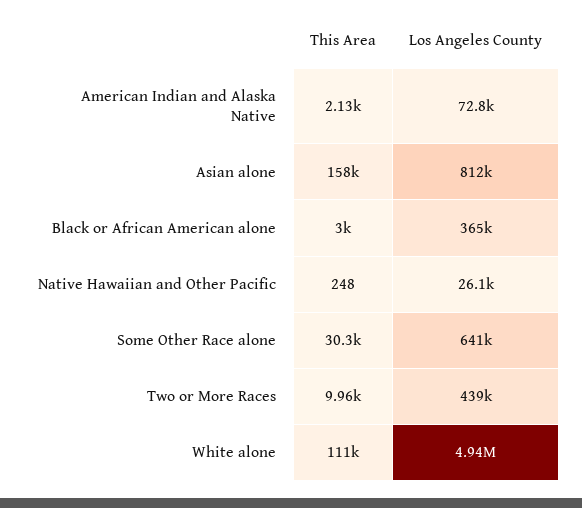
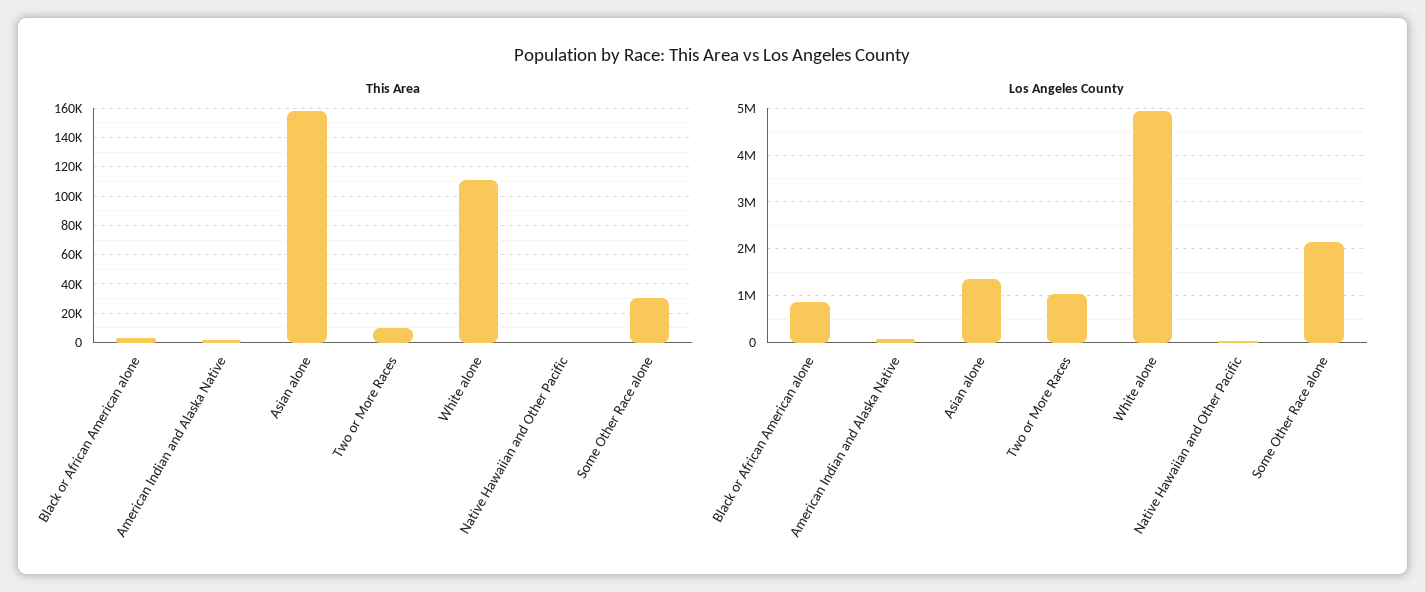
Los Angeles County, Asian alone: 812000 -> 1400000
Los Angeles County, Black or African American alone: 365000 -> 800000
Los Angeles County, Some Other Race alone: 641000 -> 2200000
Los Angeles County, Two or More Races: 439000 -> 1000000

